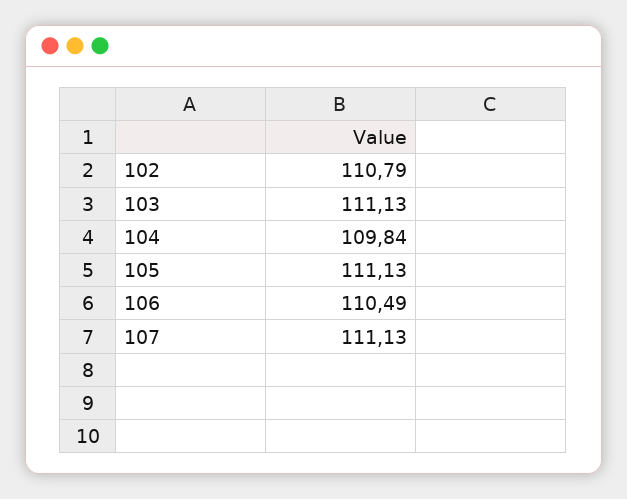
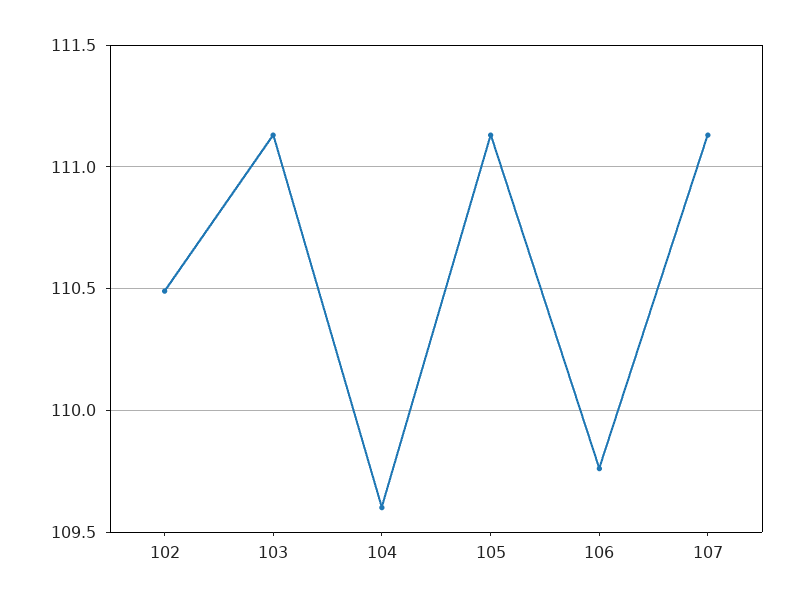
102: 110.79 -> 110.5
104: 109.84 -> 109.6
106: 110.49 -> 109.75

